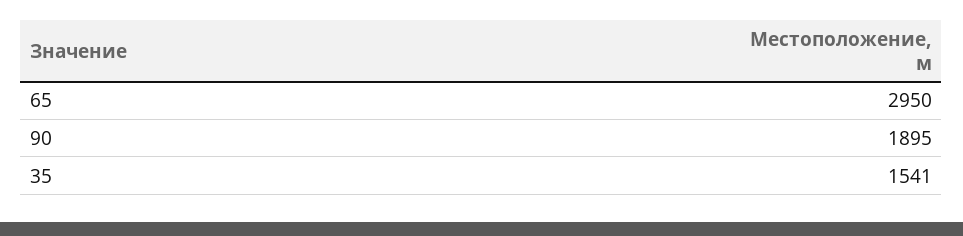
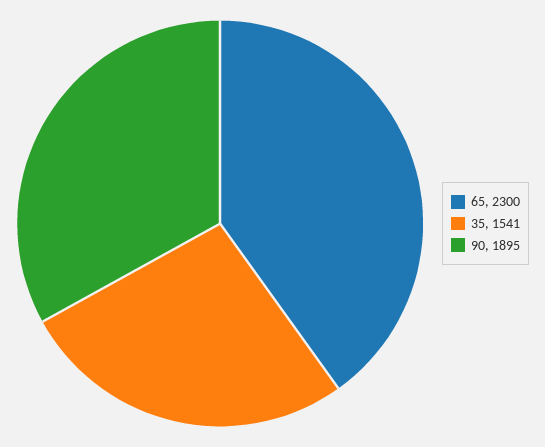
65: 2950 -> 2300

